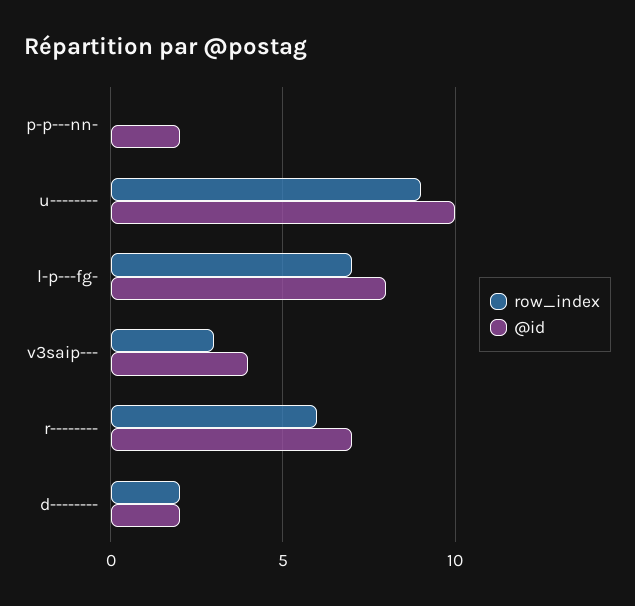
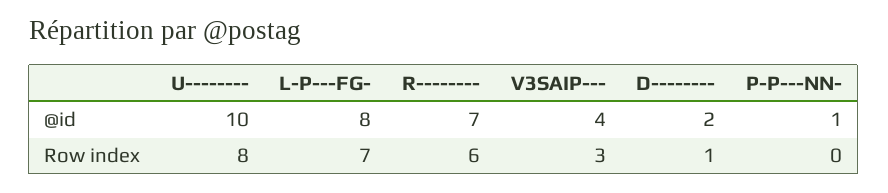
@id, p-p---nn-: 2 -> 1
row_index, u--------: 9 -> 8
row_index, d--------: 2 -> 1

